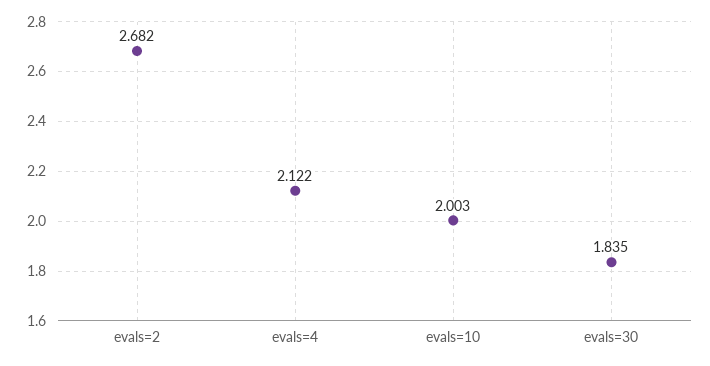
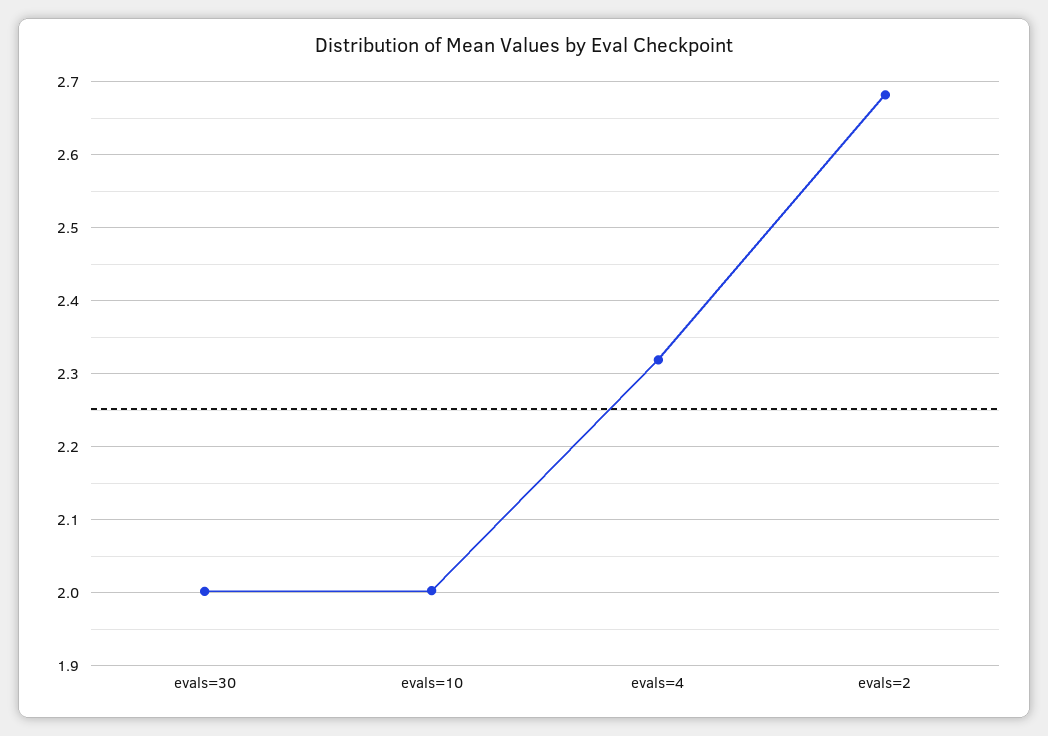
evals=4: 2.122 -> 2.32
evals=30: 1.835 -> 2

